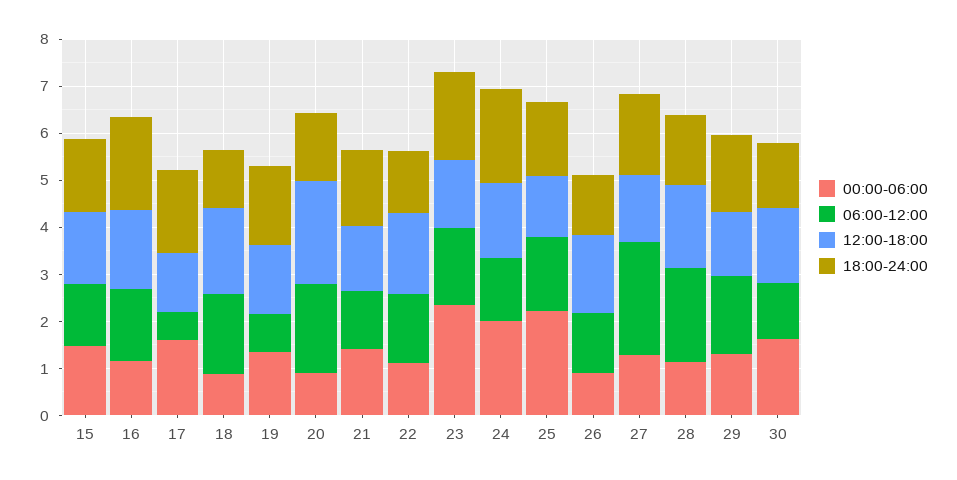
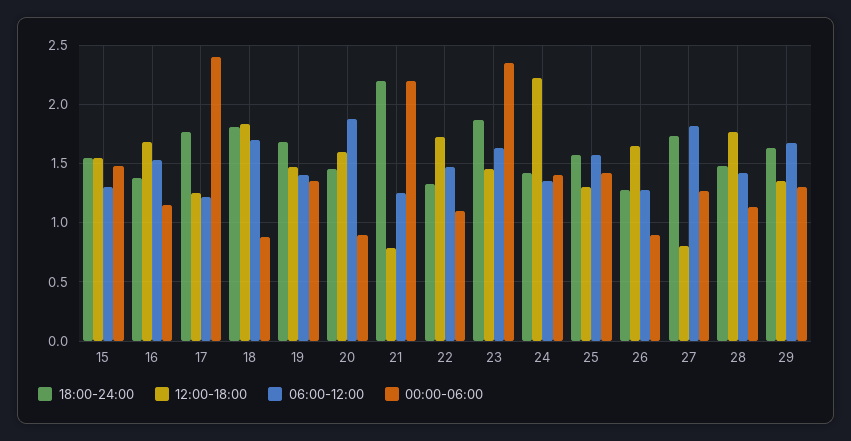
18:00-24:00, 16: 2 -> 1.4
00:00-06:00, 17: 1.6 -> 2.4
06:00-12:00, 17: 0.6 -> 1.2
18:00-24:00, 18: 1.2 -> 1.8
06:00-12:00, 19: 0.8 -> 1.4
12:00-18:00, 20: 2.2 -> 1.6
00:00-06:00, 21: 1.4 -> 2.2
12:00-18:00, 21: 1.4 -> 0.8
18:00-24:00, 21: 1.6 -> 2.2
00:00-06:00, 24: 2 -> 1.4
12:00-18:00, 24: 1.6 -> 2.2
18:00-24:00, 24: 2 -> 1.4
00:00-06:00, 25: 2.2 -> 1.4
06:00-12:00, 27: 2.4 -> 1.8
12:00-18:00, 27: 1.4 -> 0.8
06:00-12:00, 28: 2 -> 1.4
00:00-06:00, 30: 1.6 -> none
06:00-12:00, 30: 1.2 -> none
12:00-18:00, 30: 1.6 -> none
18:00-24:00, 30: 1.4 -> none

